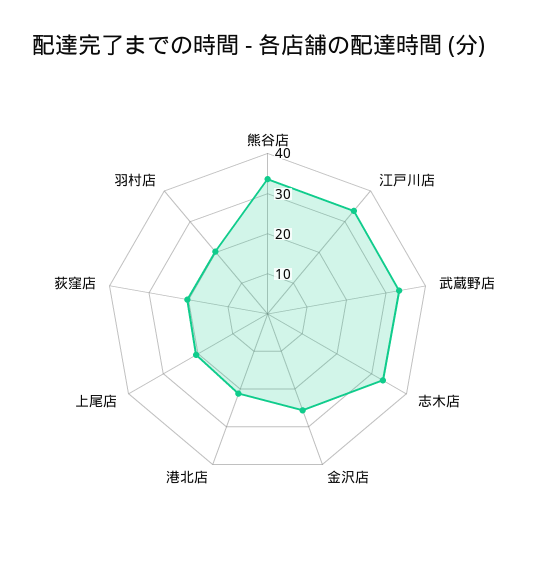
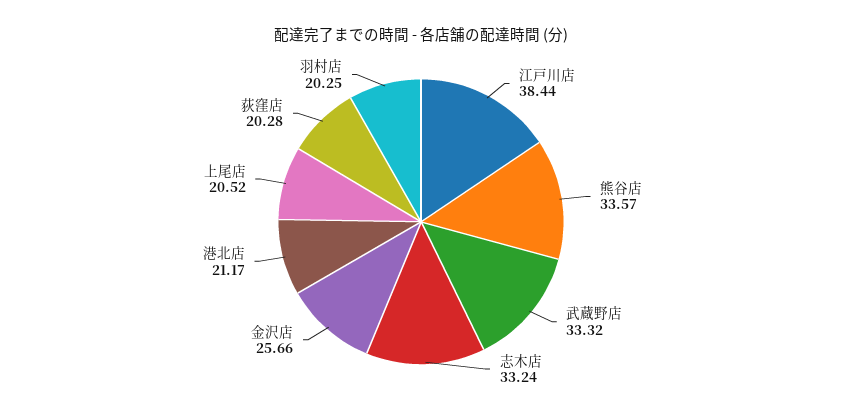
江戸川店: 34 -> 38.44

